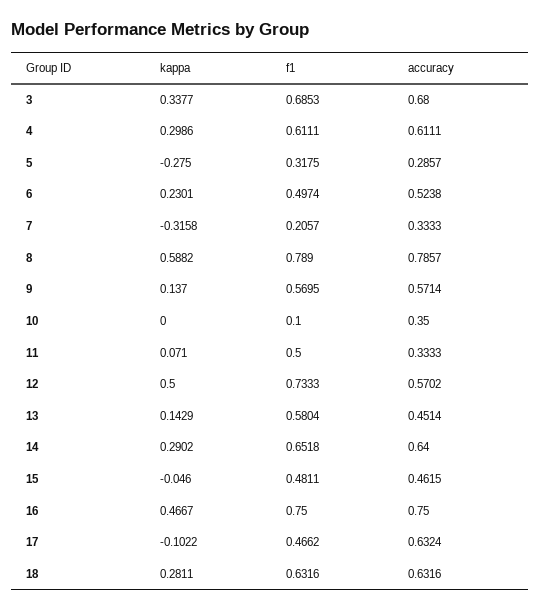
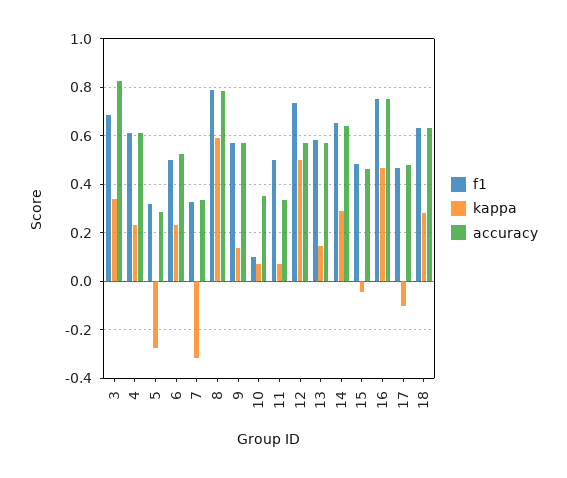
accuracy, 3: 0.68 -> 0.825
kappa, 4: 0.2986 -> 0.225
f1, 7: 0.2057 -> 0.325
kappa, 10: 0 -> 0.075
accuracy, 13: 0.4514 -> 0.575
accuracy, 17: 0.6324 -> 0.475

